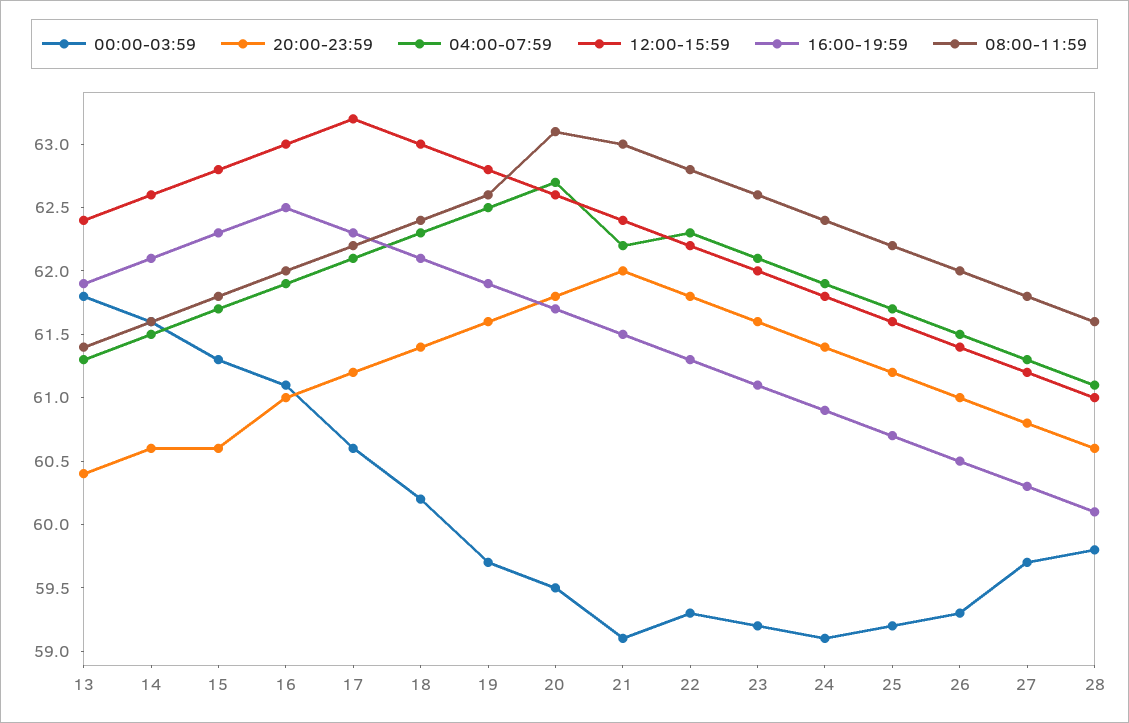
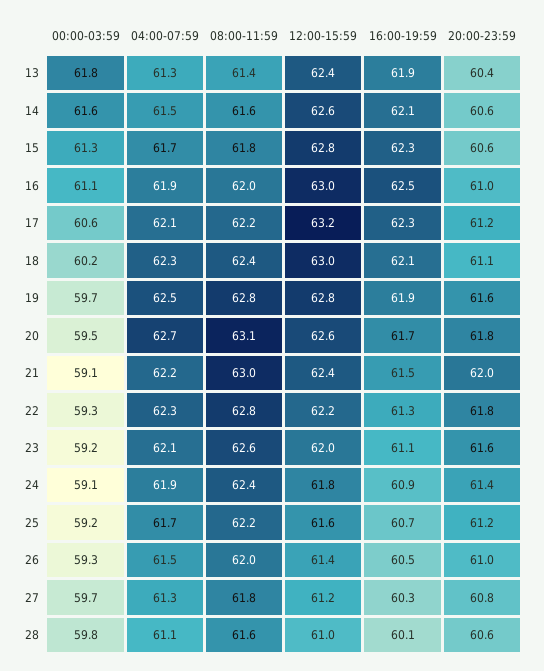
20:00-23:59, 18: 61.4 -> 61.1
08:00-11:59, 19: 62.6 -> 62.8

